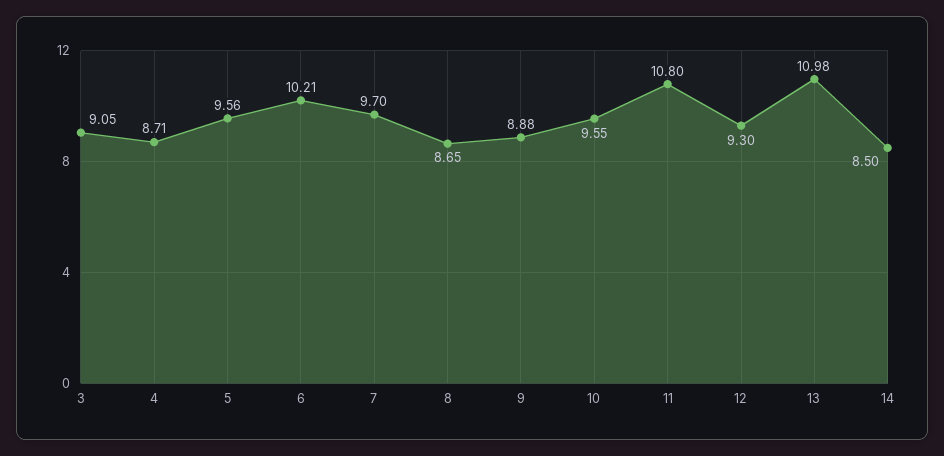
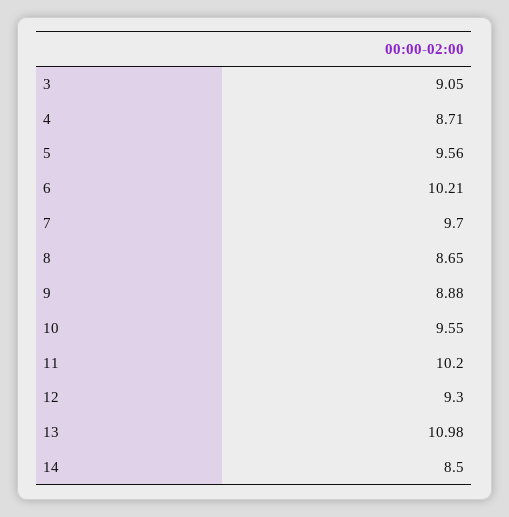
11: 10.8 -> 10.2

